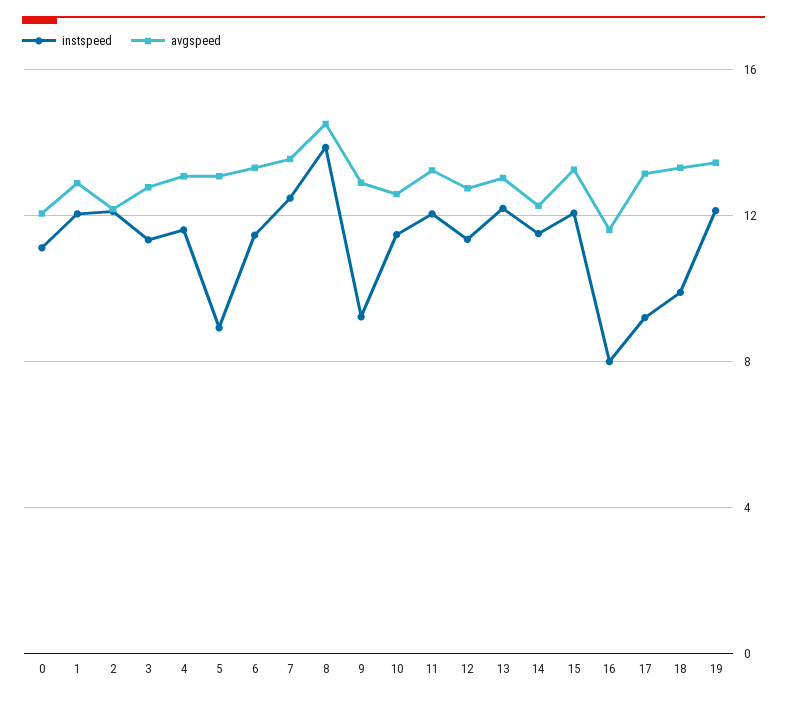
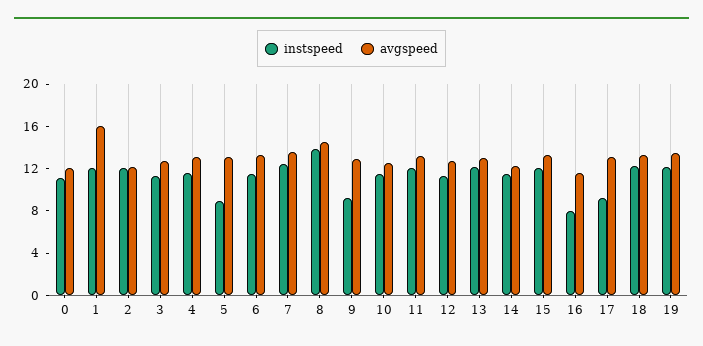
avgspeed, 1: 13 -> 16
instspeed, 18: 10 -> 12

